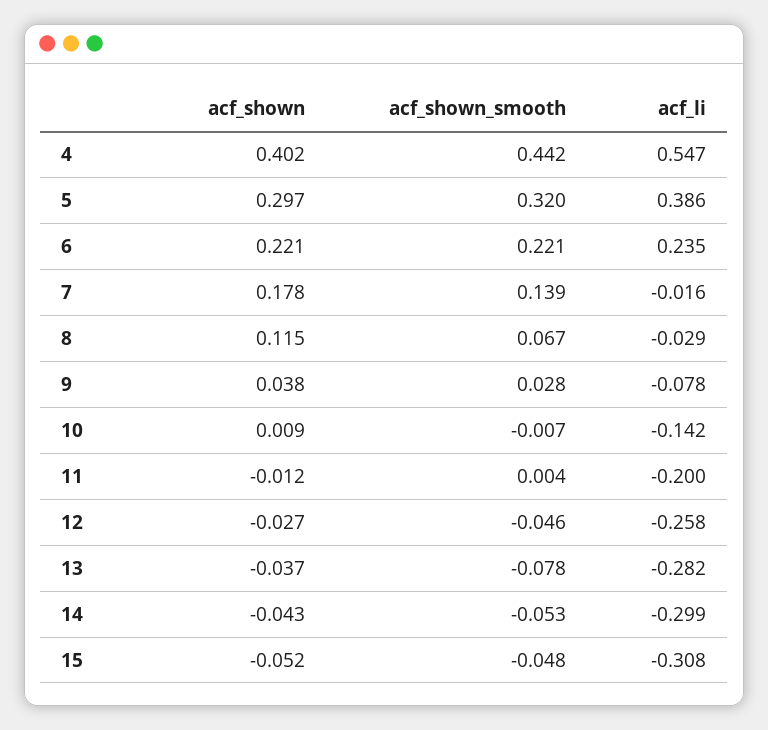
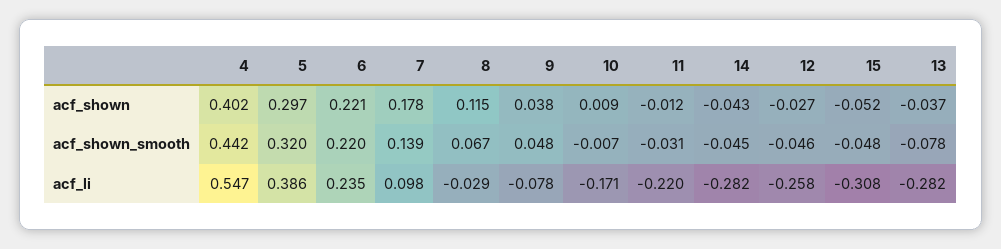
acf_shown_smooth, 6: 0.221 -> 0.22
acf_li, 7: -0.016 -> 0.098
acf_shown_smooth, 9: 0.028 -> 0.048
acf_li, 10: -0.142 -> -0.171
acf_shown_smooth, 11: 0.004 -> -0.031
acf_li, 11: -0.2 -> -0.22
acf_shown_smooth, 14: -0.053 -> -0.045
acf_li, 14: -0.299 -> -0.282

